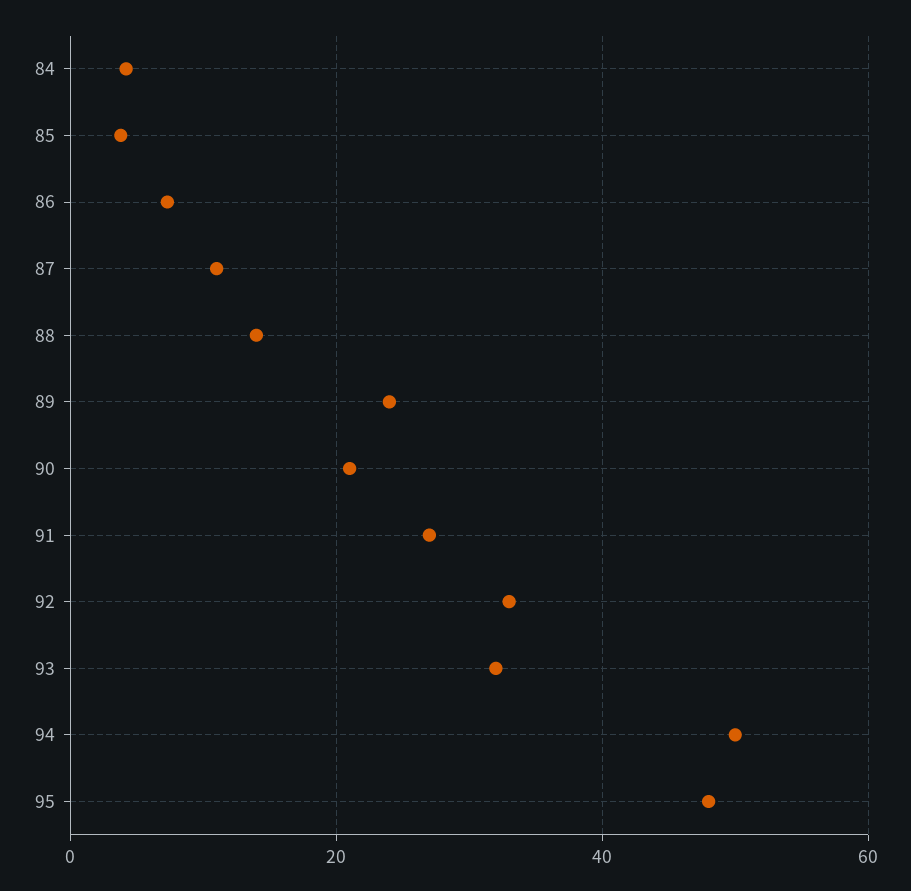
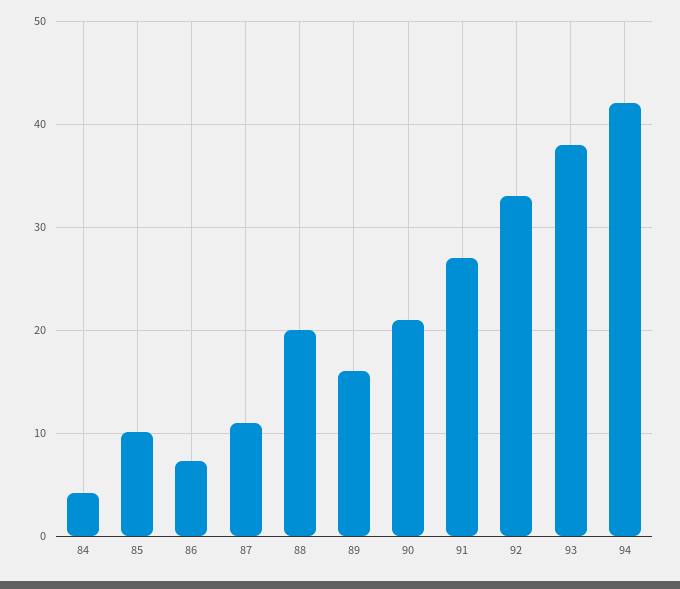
85: 4 -> 10
88: 14 -> 20
89: 24 -> 16
93: 32 -> 38
94: 50 -> 42
95: 48 -> none

